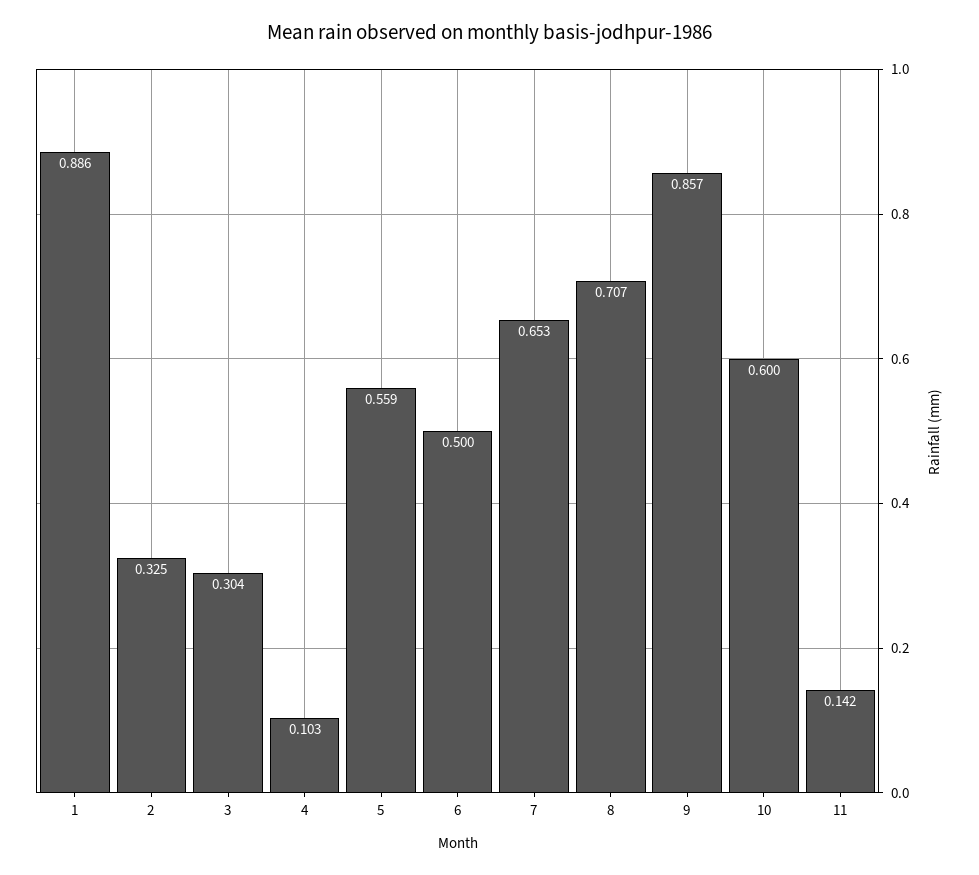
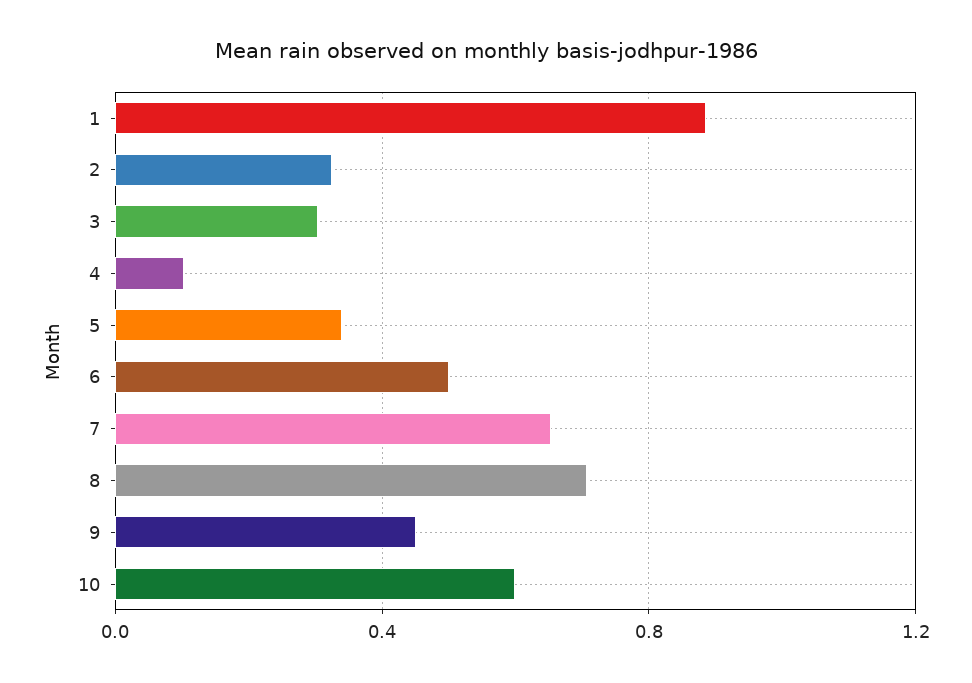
5: 0.559 -> 0.35
9: 0.857 -> 0.45
11: 0.142 -> none

